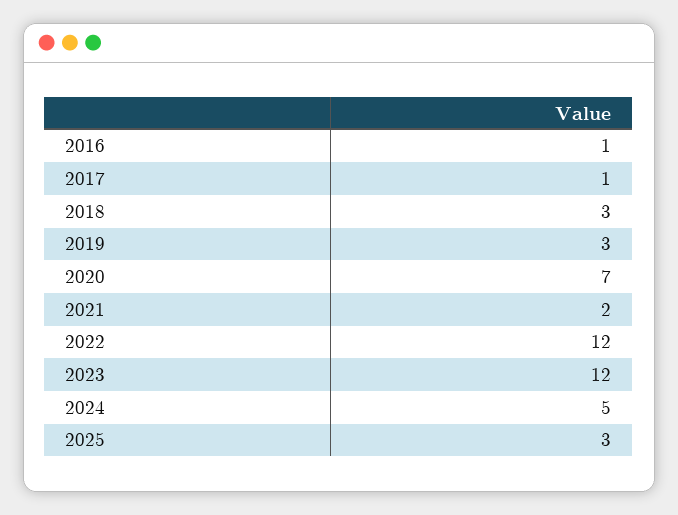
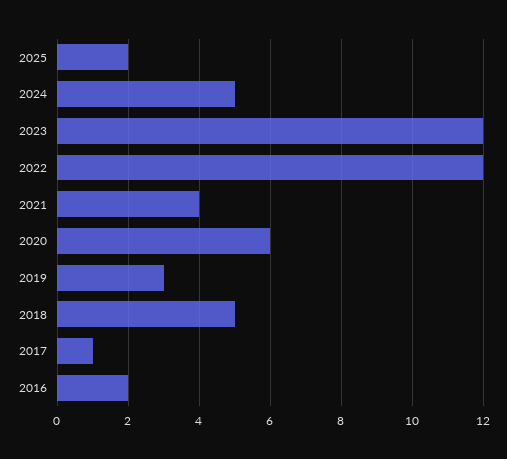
2016: 1 -> 2
2018: 3 -> 5
2020: 7 -> 6
2021: 2 -> 4
2025: 3 -> 2

